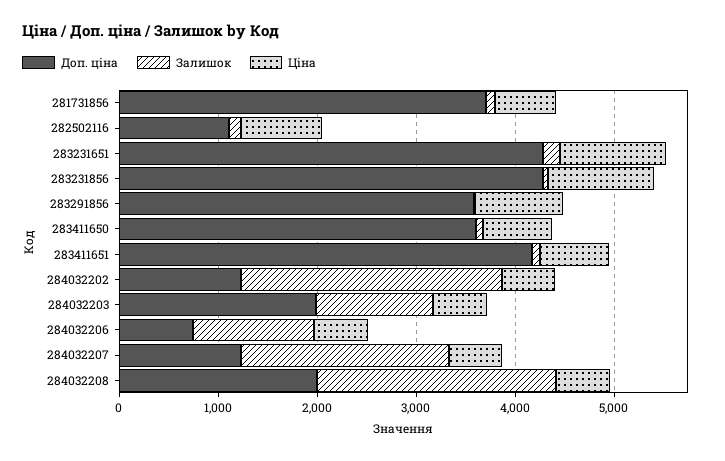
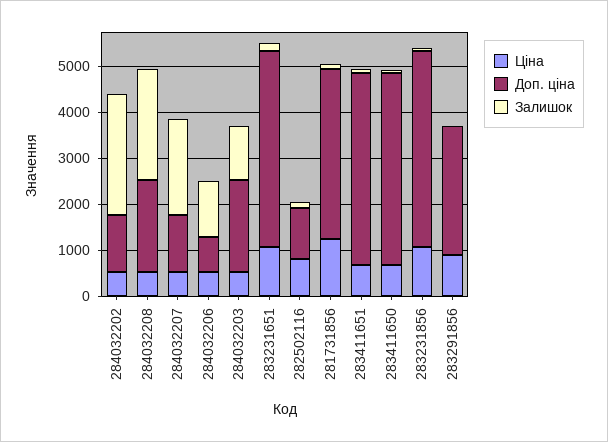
Ціна, 281731856: 600 -> 1200
Доп. ціна, 283291856: 3600 -> 2800
Доп. ціна, 283411650: 3600 -> 4200

